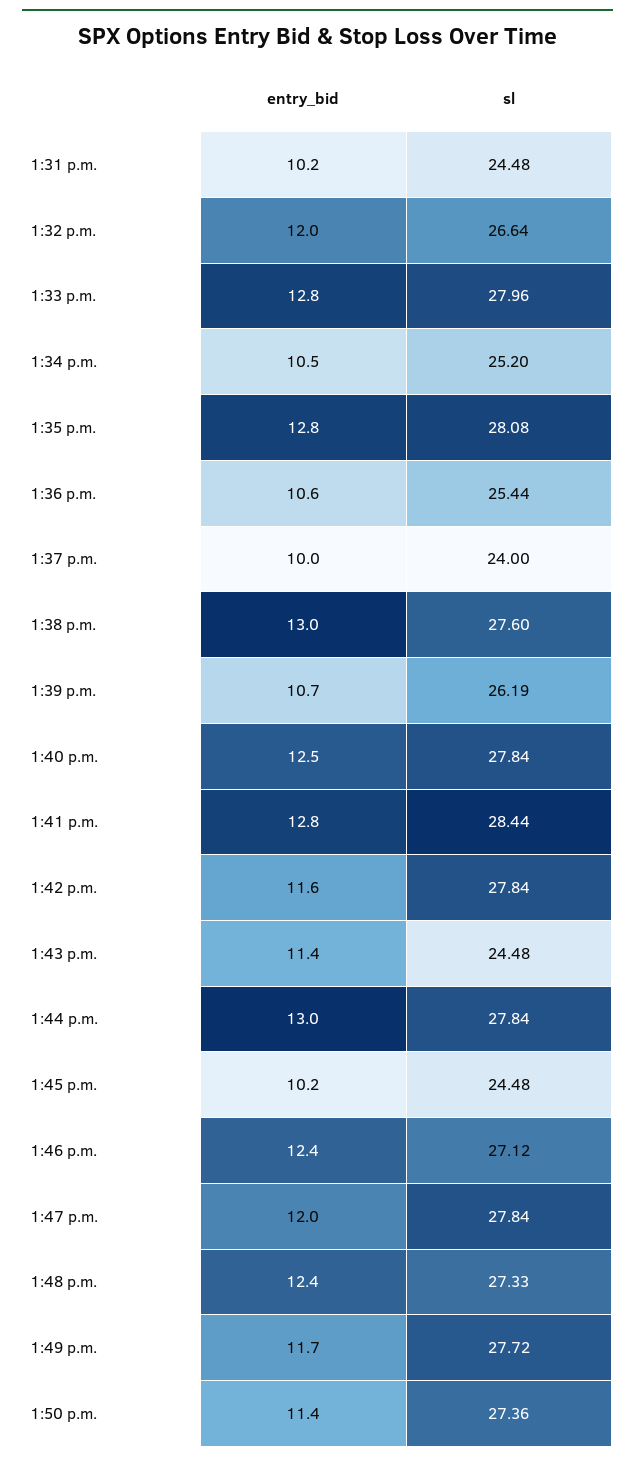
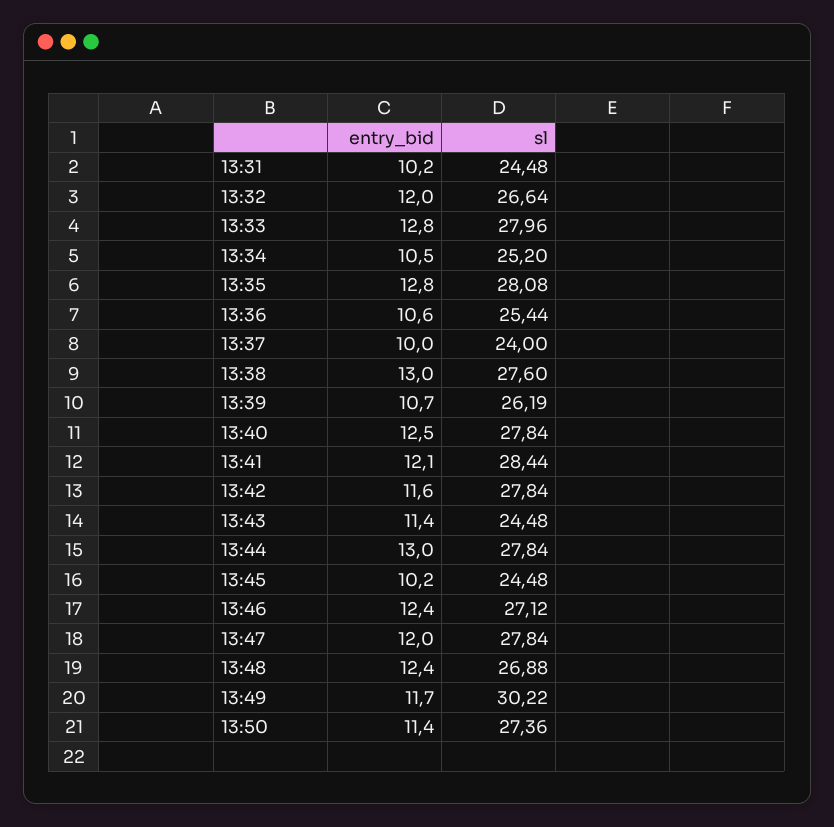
entry_bid, 1:41 p.m.: 12.8 -> 12.1
sl, 1:48 p.m.: 27.33 -> 26.88
sl, 1:49 p.m.: 27.72 -> 30.22

